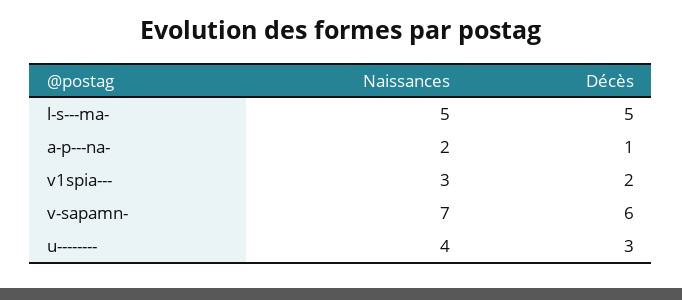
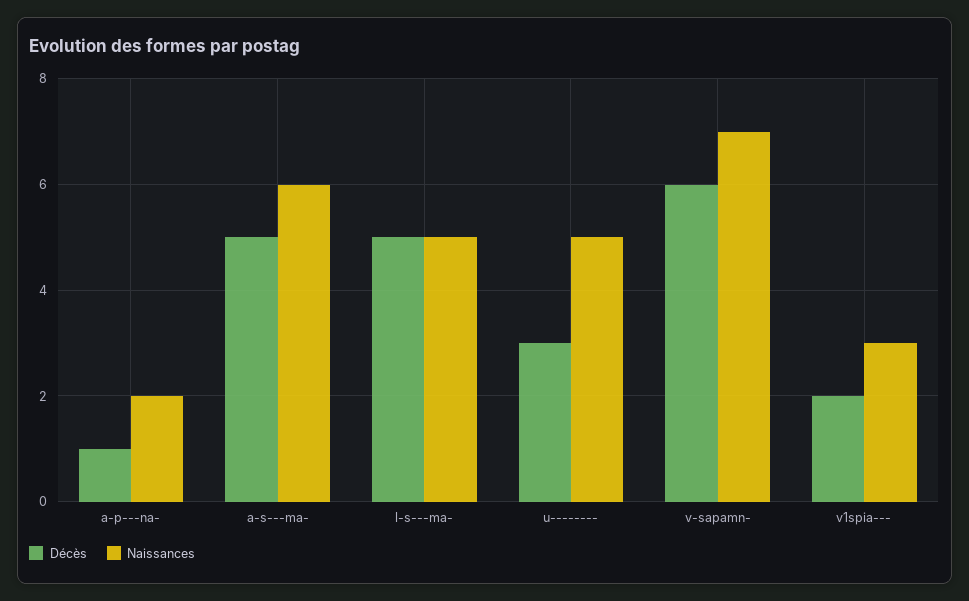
Naissances, u--------: 4 -> 5
Décès, a-s---ma-: none -> 5
Naissances, a-s---ma-: none -> 6

